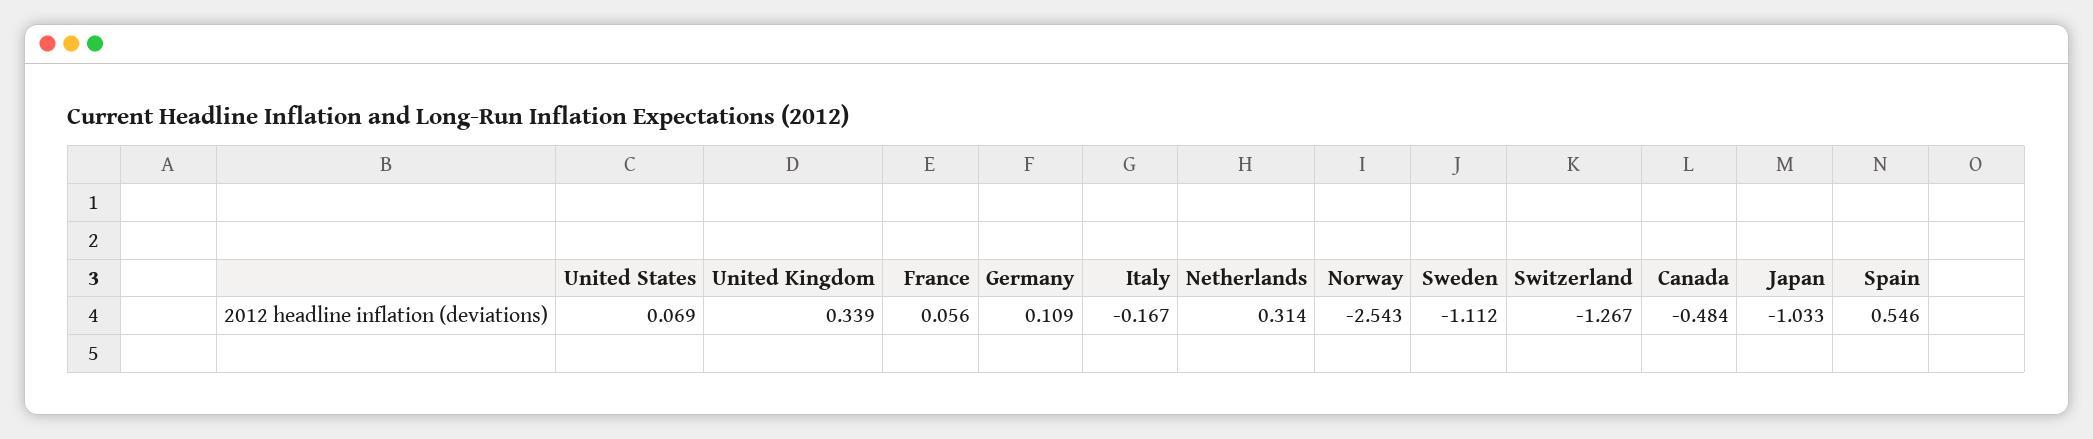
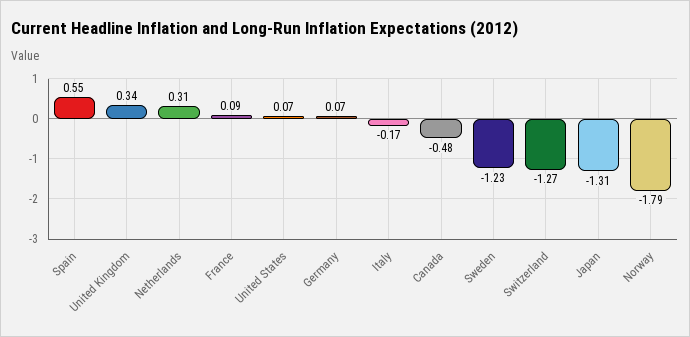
France: 0.056 -> 0.09
Germany: 0.109 -> 0.07
Norway: -2.543 -> -1.79
Sweden: -1.112 -> -1.23
Japan: -1.033 -> -1.31

